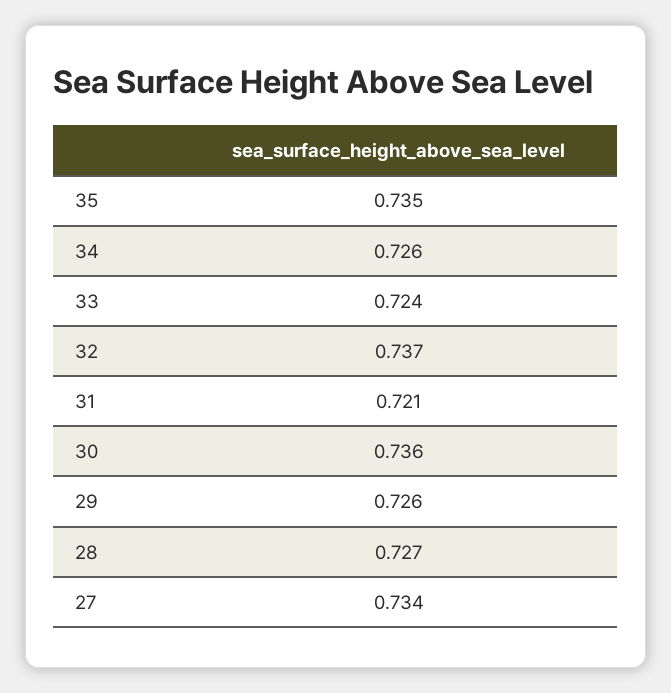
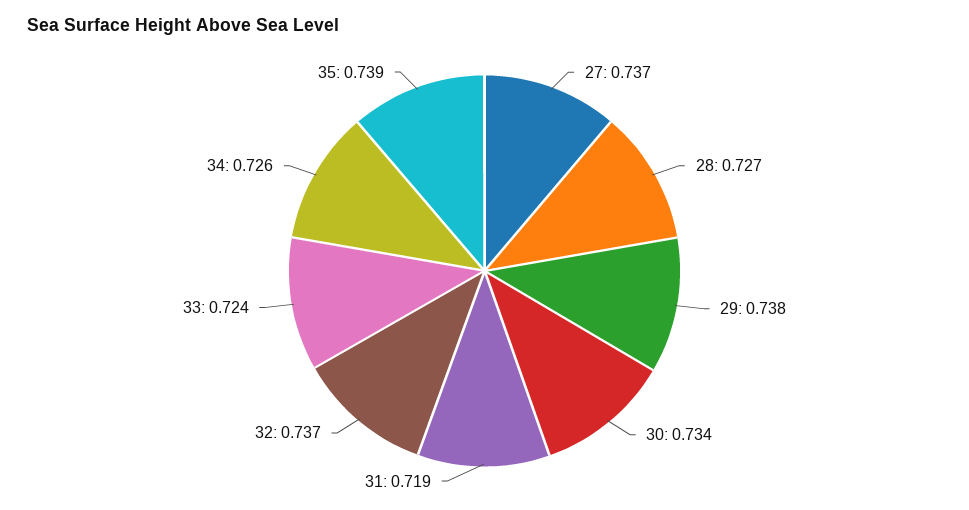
35: 0.735 -> 0.739
31: 0.721 -> 0.719
30: 0.736 -> 0.734
29: 0.726 -> 0.738
27: 0.734 -> 0.737

